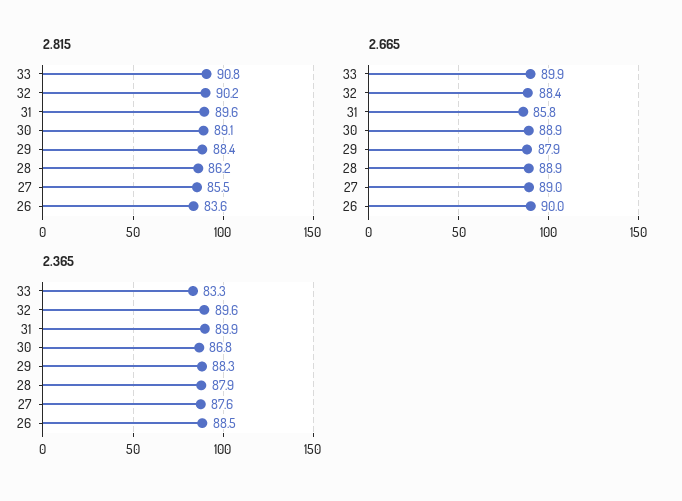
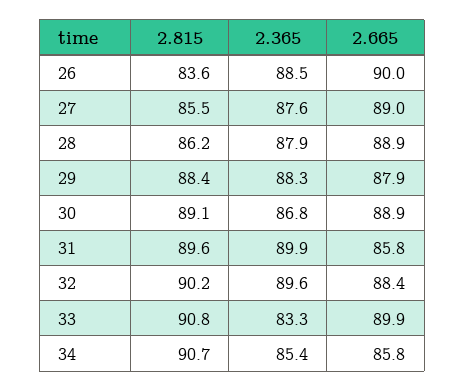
2.815, 34: none -> 90.7
2.365, 34: none -> 85.4
2.665, 34: none -> 85.8

